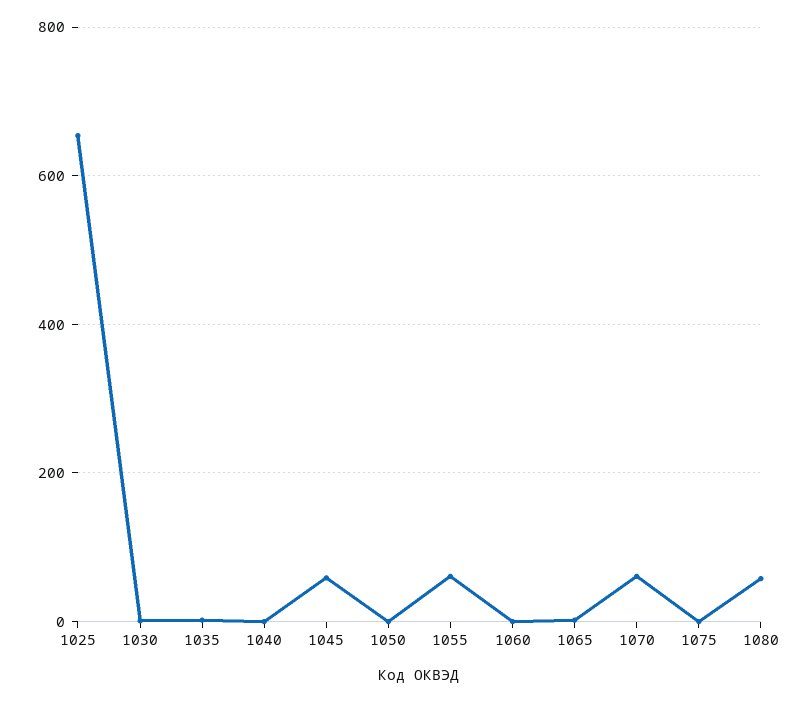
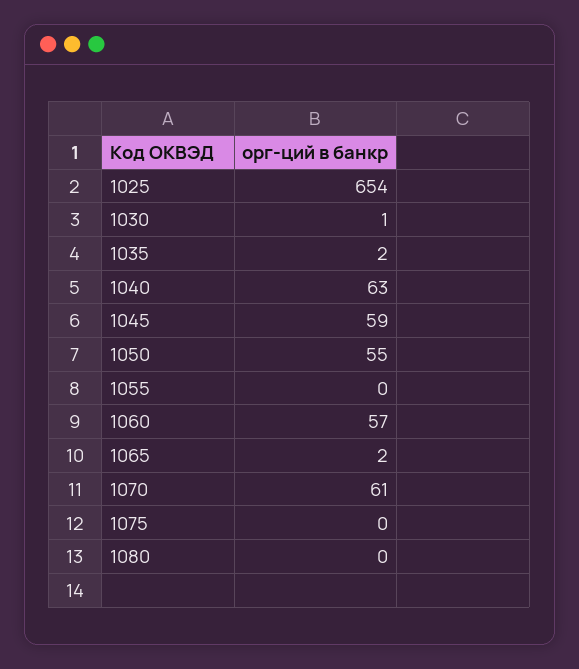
1040: 0 -> 63
1050: 0 -> 55
1055: 60 -> 0
1060: 0 -> 57
1080: 60 -> 0

